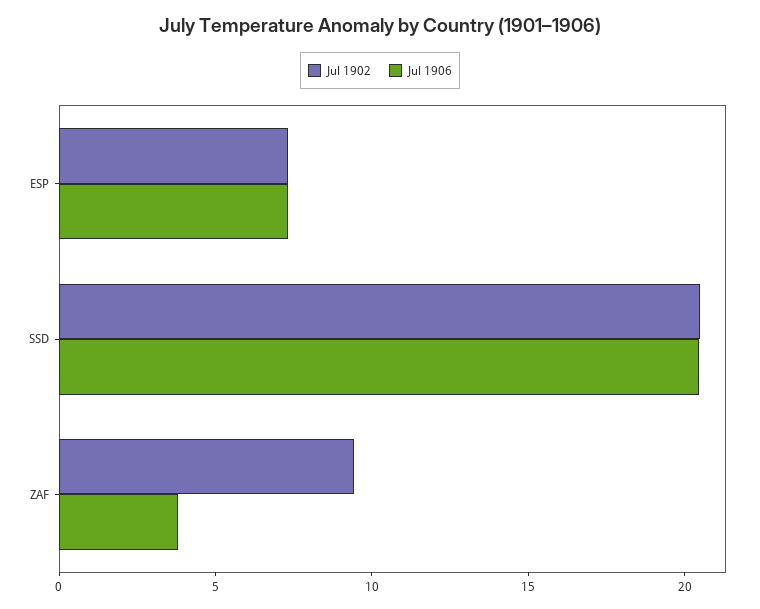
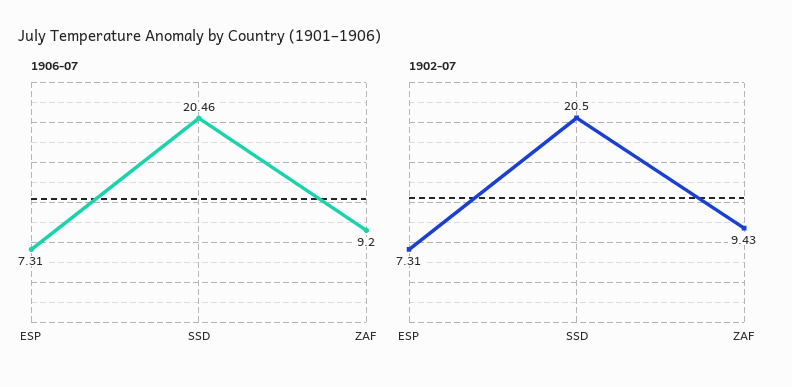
Jul 1906, ZAF: 4 -> 9.2

